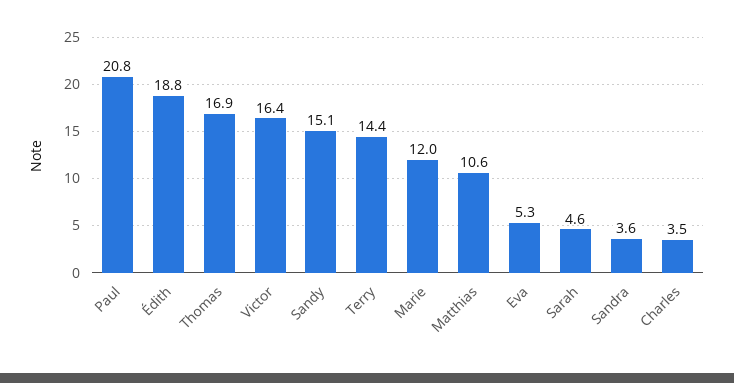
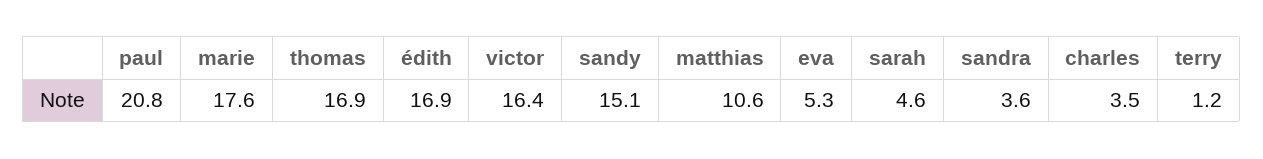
Édith: 18.8 -> 16.9
Terry: 14.4 -> 1.2
Marie: 12 -> 17.6

